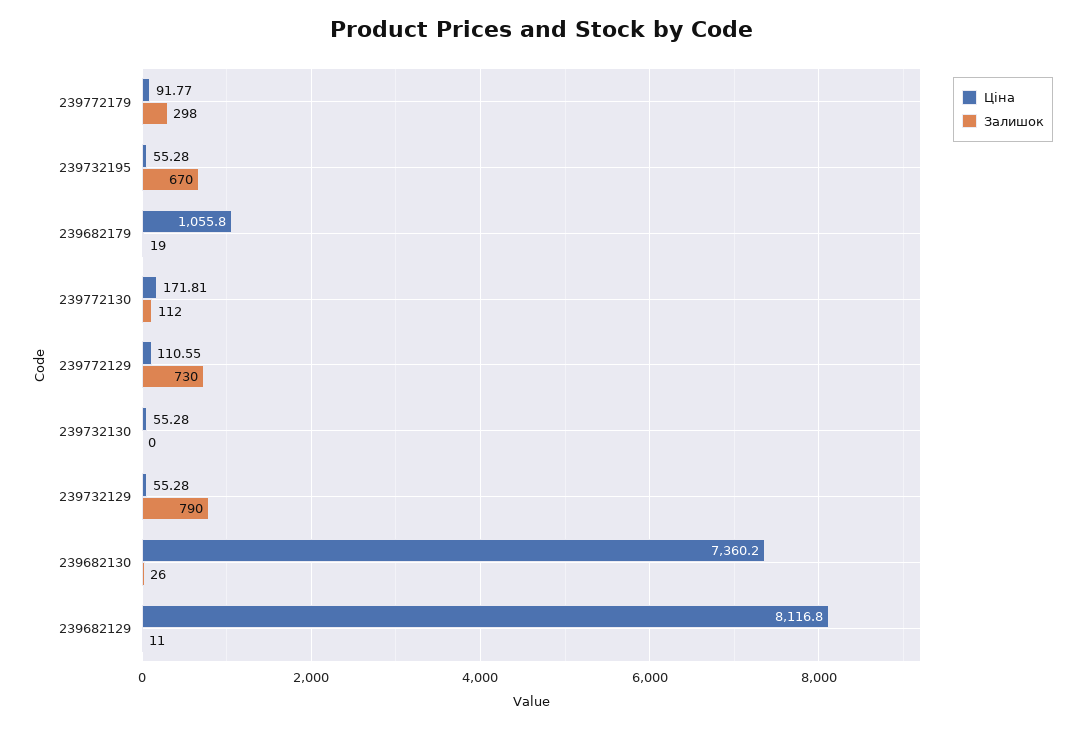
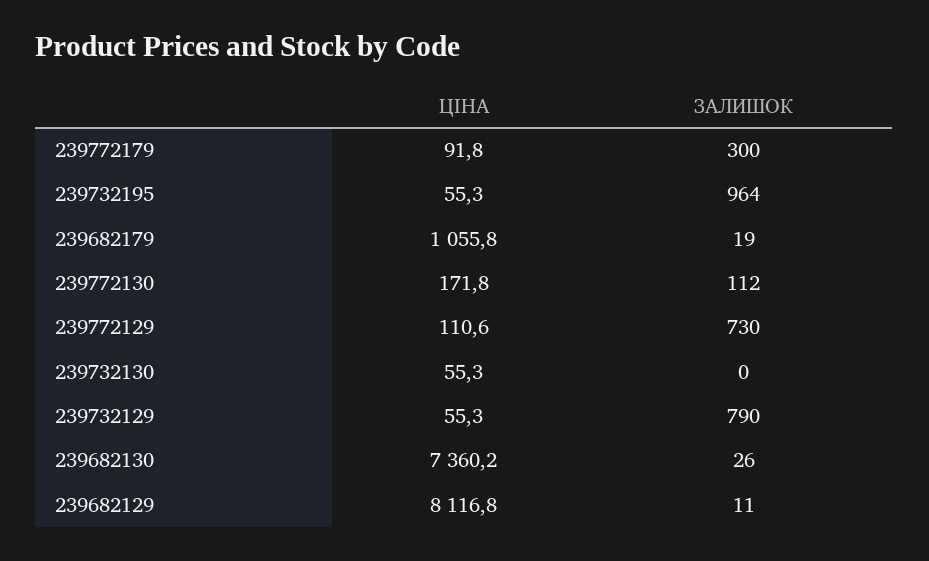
Залишок, 239772179: 298 -> 300
Залишок, 239732195: 670 -> 964

